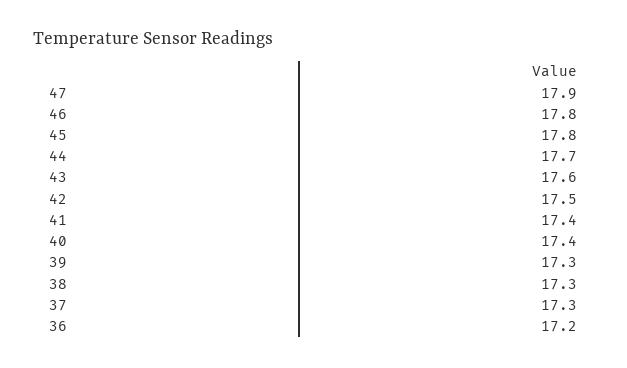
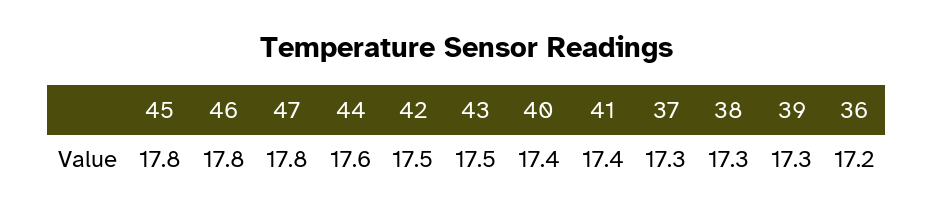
47: 17.9 -> 17.8
44: 17.7 -> 17.6
43: 17.6 -> 17.5

